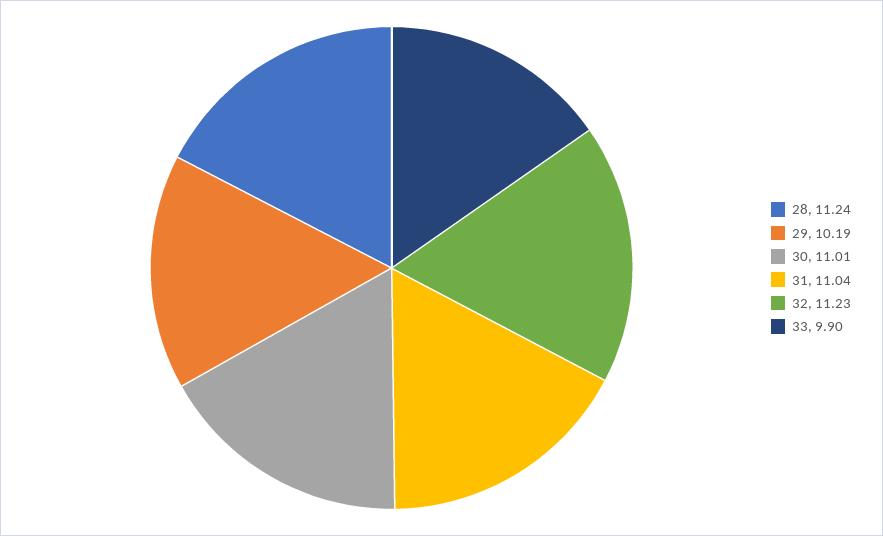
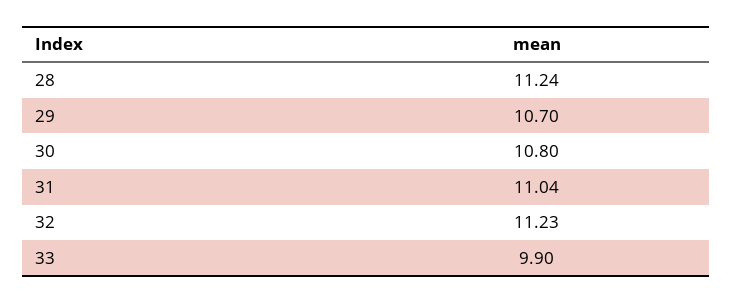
29: 10.19 -> 10.7
30: 11.01 -> 10.8

